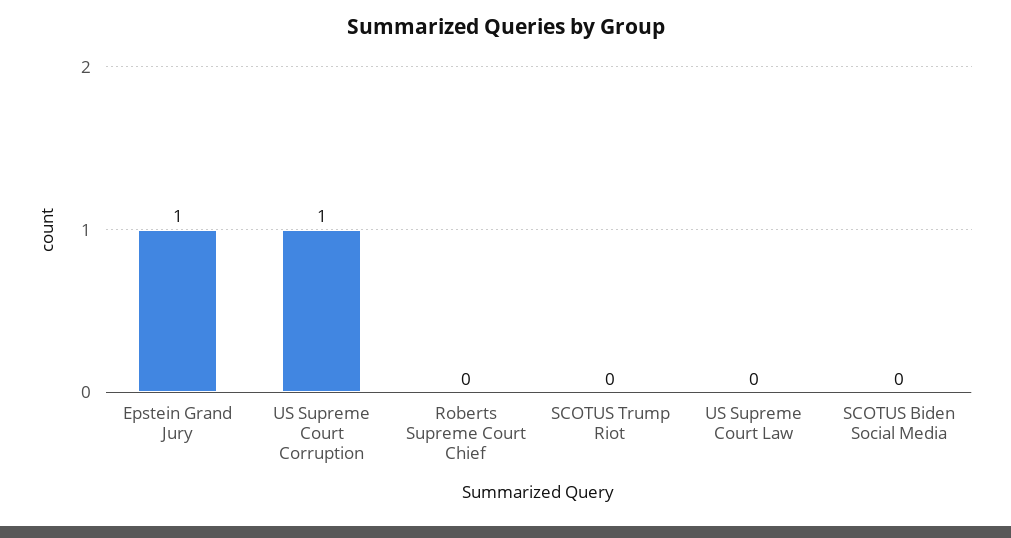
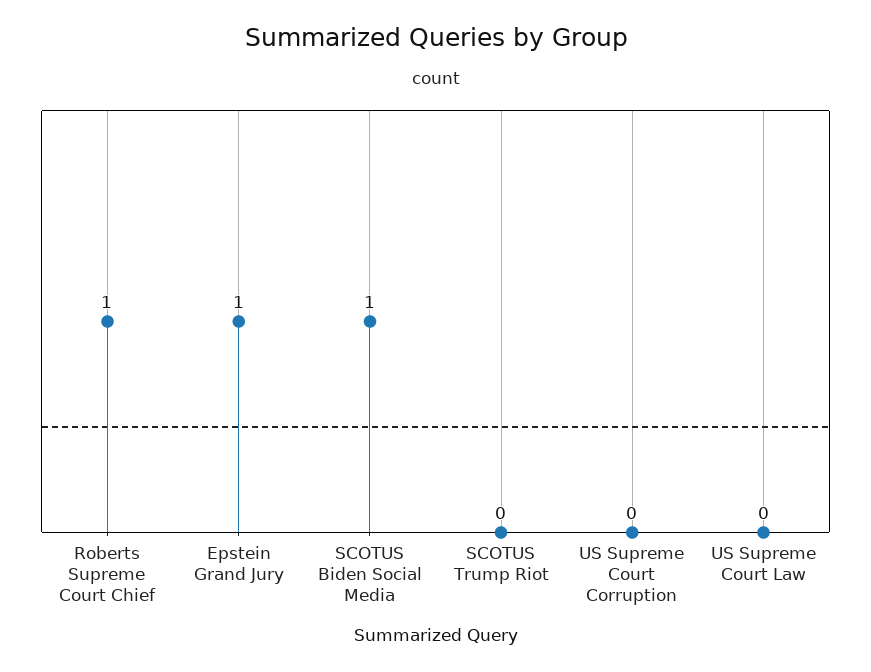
US Supreme Court Corruption: 1 -> 0
Roberts Supreme Court Chief: 0 -> 1
SCOTUS Biden Social Media: 0 -> 1

